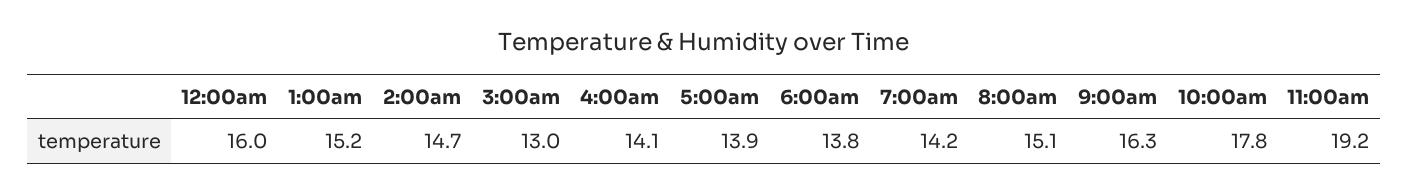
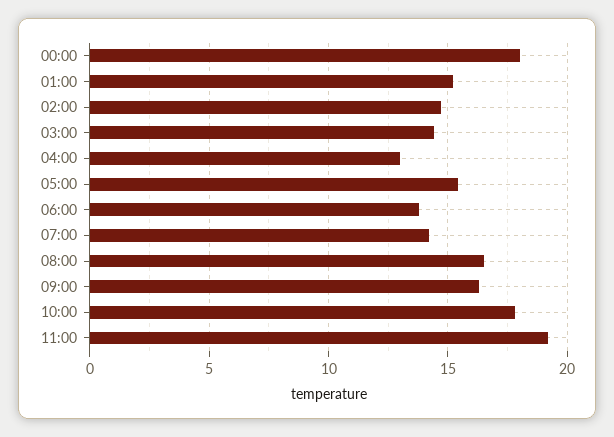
12:00am: 16 -> 18
3:00am: 13 -> 14.5
4:00am: 14.1 -> 13
5:00am: 13.9 -> 15.5
8:00am: 15.1 -> 16.5

